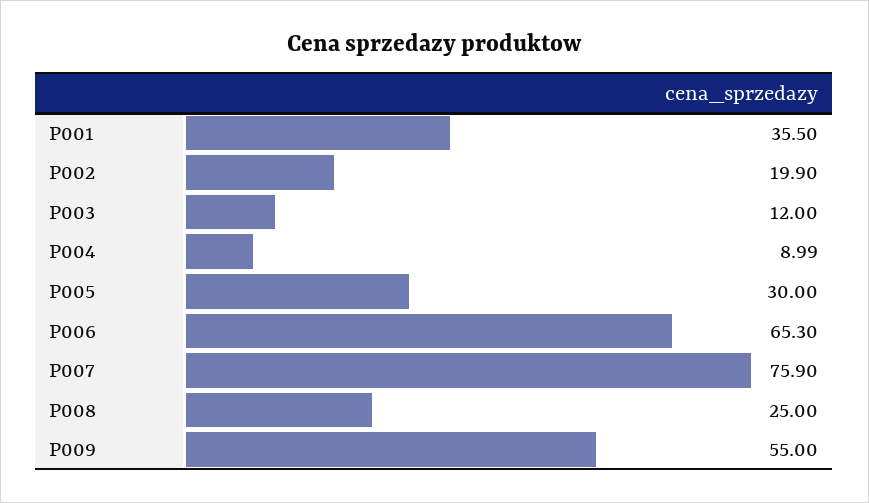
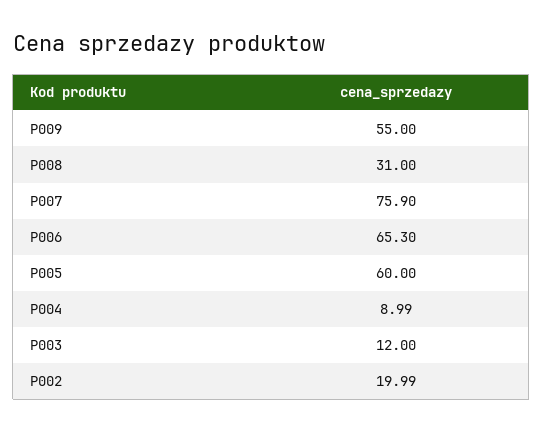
P001: 35.5 -> none
P002: 19.9 -> 19.99
P005: 30 -> 60
P008: 25 -> 31

